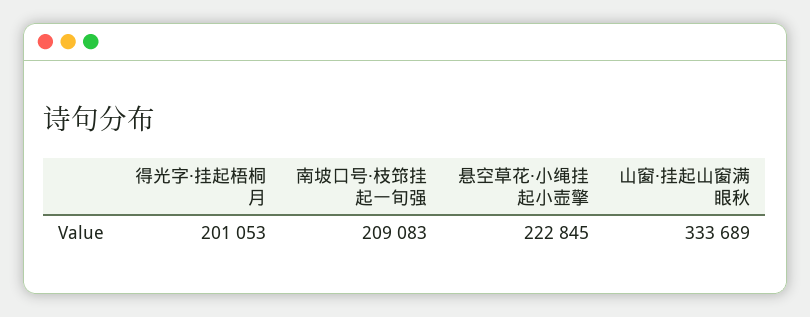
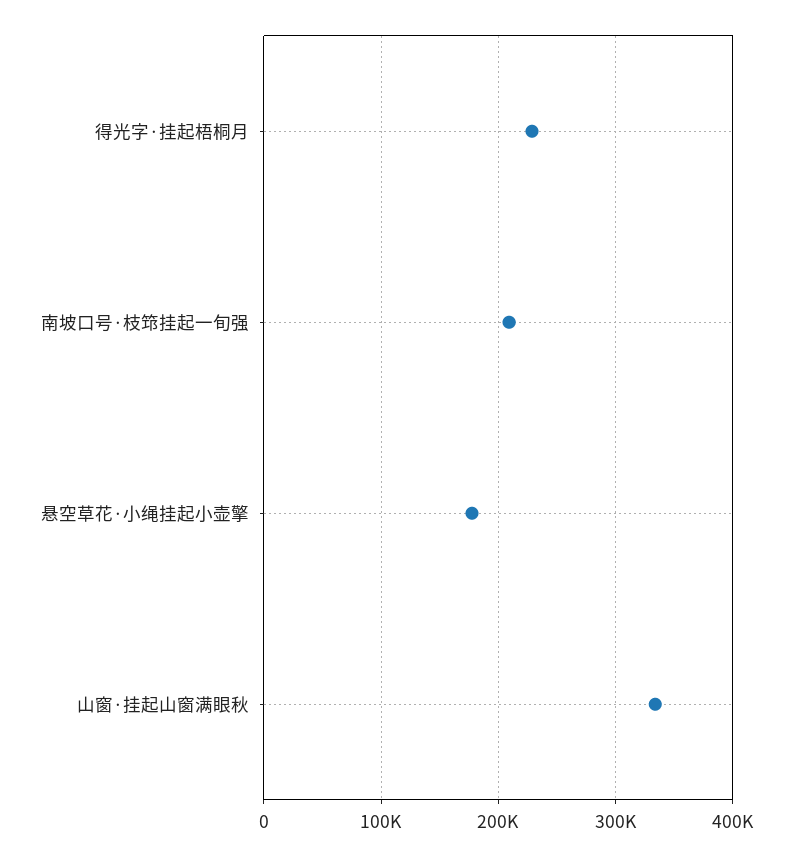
得光字·挂起梧桐月: 201053 -> 230000
悬空草花·小绳挂起小壶擎: 222845 -> 180000

